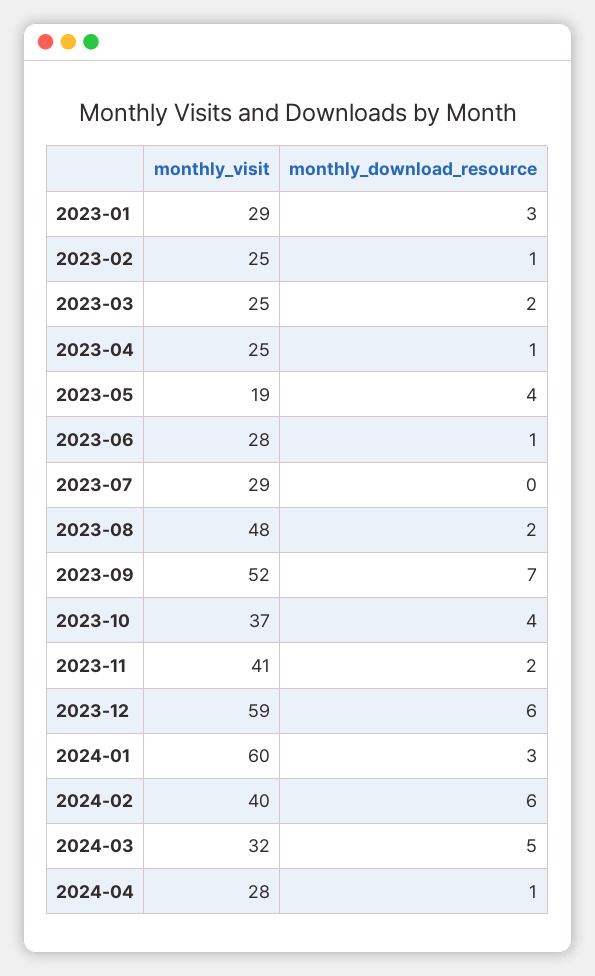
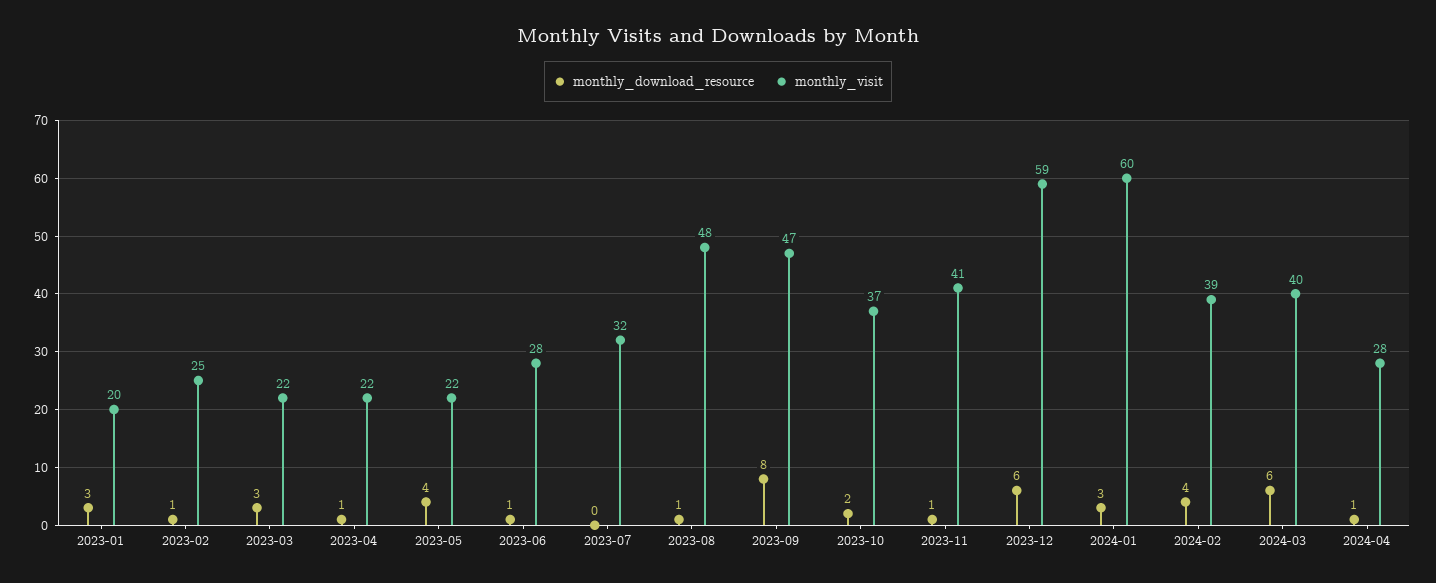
monthly_visit, 2023-01: 29 -> 20
monthly_visit, 2023-03: 25 -> 22
monthly_download_resource, 2023-03: 2 -> 3
monthly_visit, 2023-04: 25 -> 22
monthly_visit, 2023-05: 19 -> 22
monthly_visit, 2023-07: 29 -> 32
monthly_download_resource, 2023-08: 2 -> 1
monthly_visit, 2023-09: 52 -> 47
monthly_download_resource, 2023-09: 7 -> 8
monthly_download_resource, 2023-10: 4 -> 2
monthly_download_resource, 2023-11: 2 -> 1
monthly_visit, 2024-02: 40 -> 39
monthly_download_resource, 2024-02: 6 -> 4
monthly_visit, 2024-03: 32 -> 40
monthly_download_resource, 2024-03: 5 -> 6

